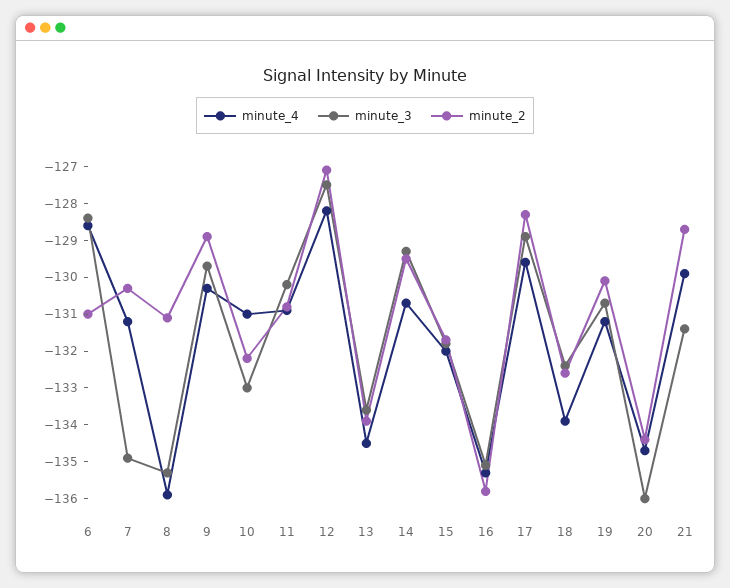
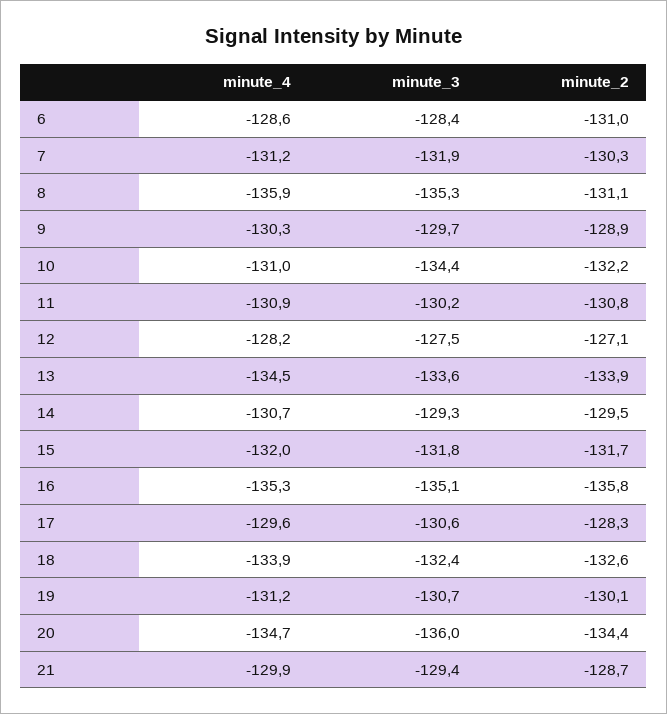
minute_3, 7: -135 -> -131.9
minute_3, 10: -133 -> -134.4
minute_3, 17: -129 -> -130.6
minute_3, 21: -131.5 -> -129.4

